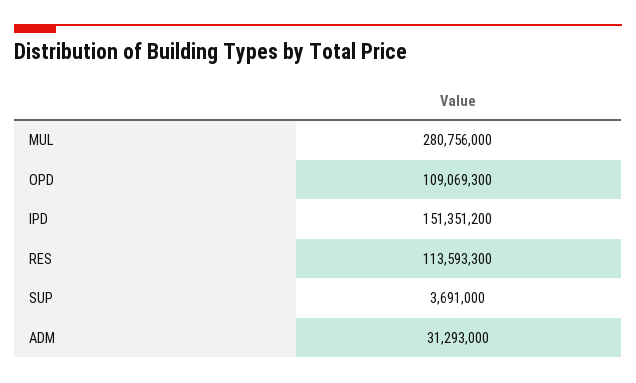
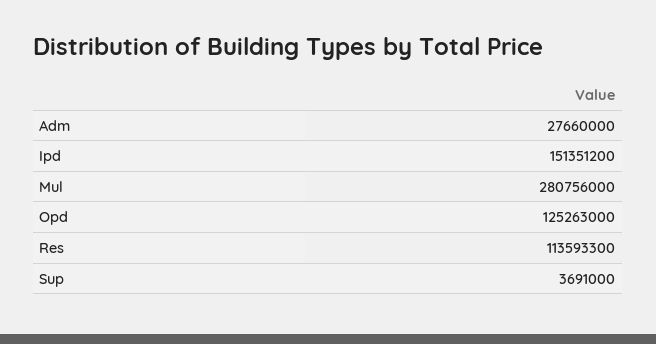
OPD: 109069300 -> 125263000
ADM: 31293000 -> 27660000

